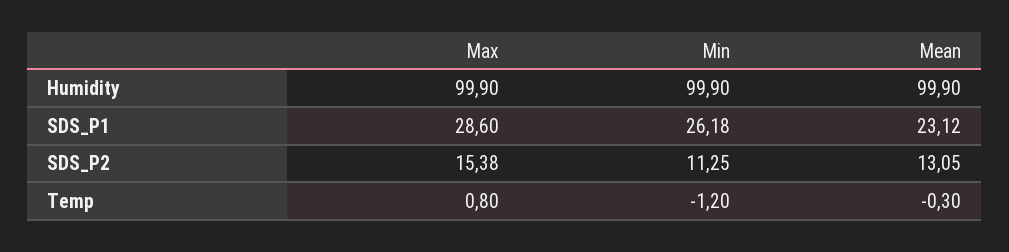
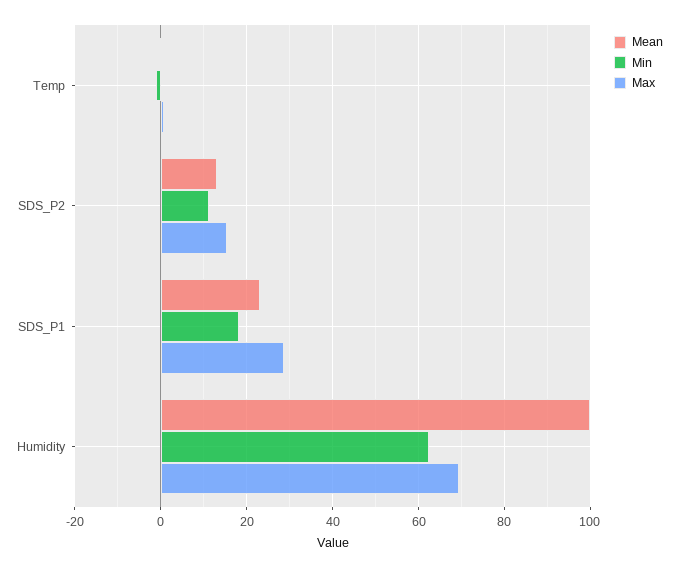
Max, Humidity: 99.9 -> 70
Min, Humidity: 99.9 -> 62
Min, SDS_P1: 26.18 -> 18

